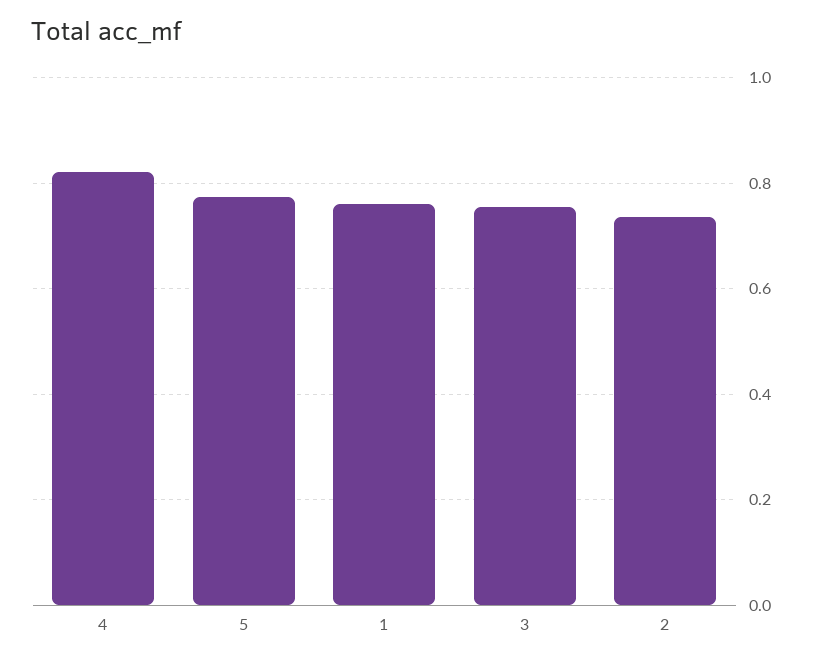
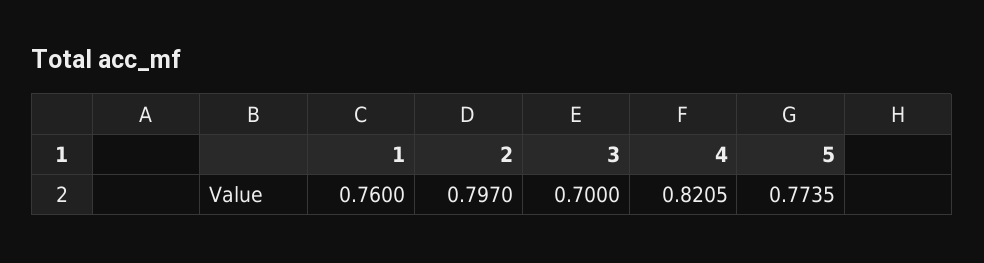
3: 0.76 -> 0.7
2: 0.74 -> 0.797

